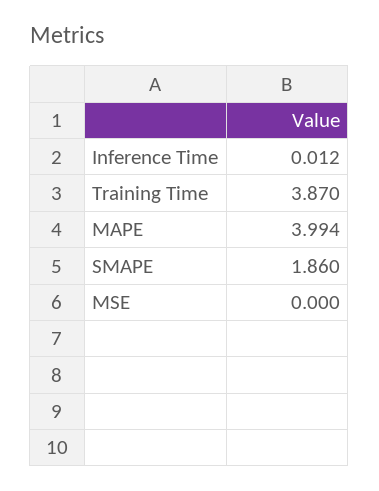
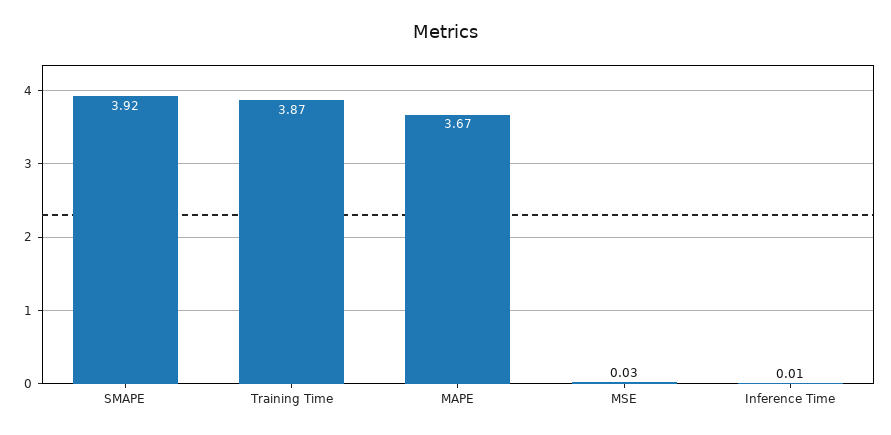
MAPE: 3.994 -> 3.67
SMAPE: 1.86 -> 3.92
MSE: 0 -> 0.03

